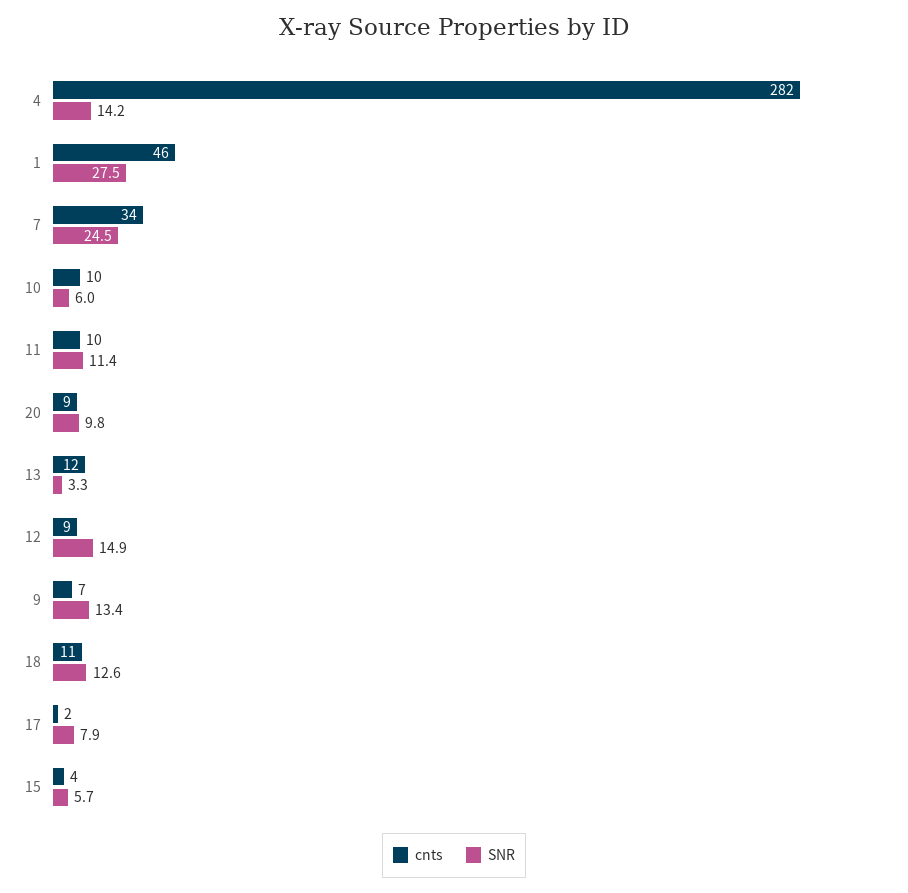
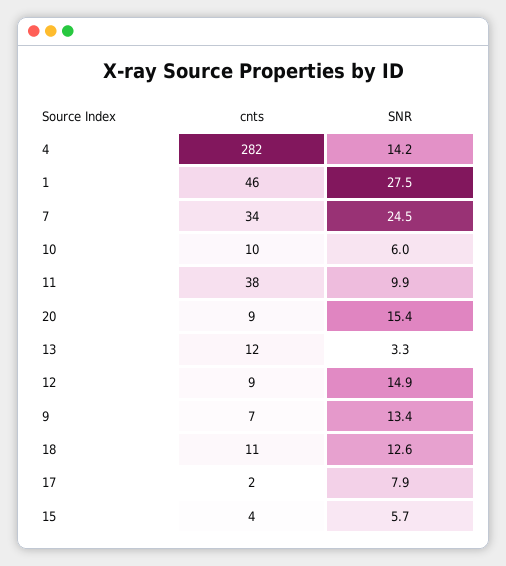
cnts, 11: 10 -> 38
SNR, 11: 11.4 -> 9.9
SNR, 20: 9.8 -> 15.4

